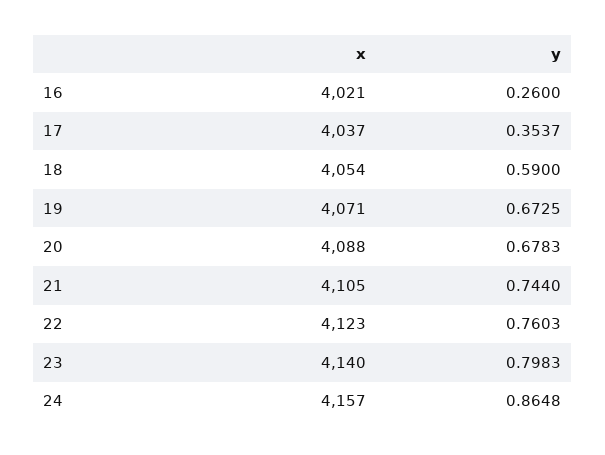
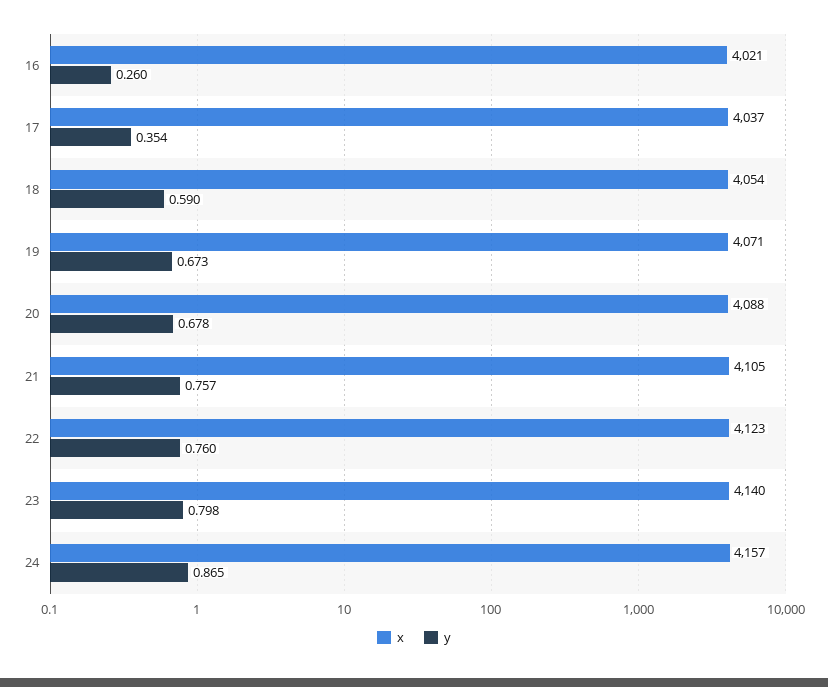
y, 21: 0.744 -> 0.757

